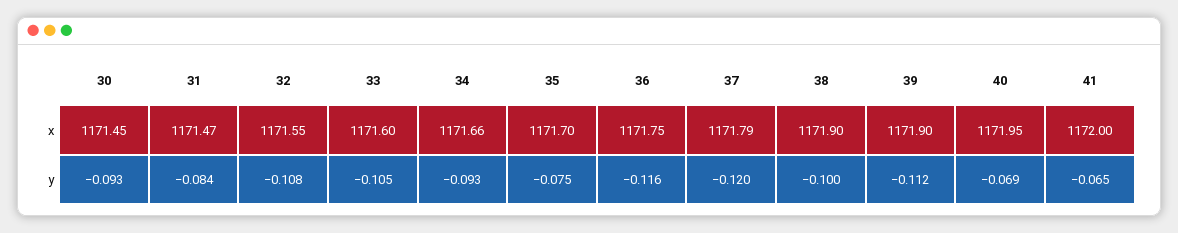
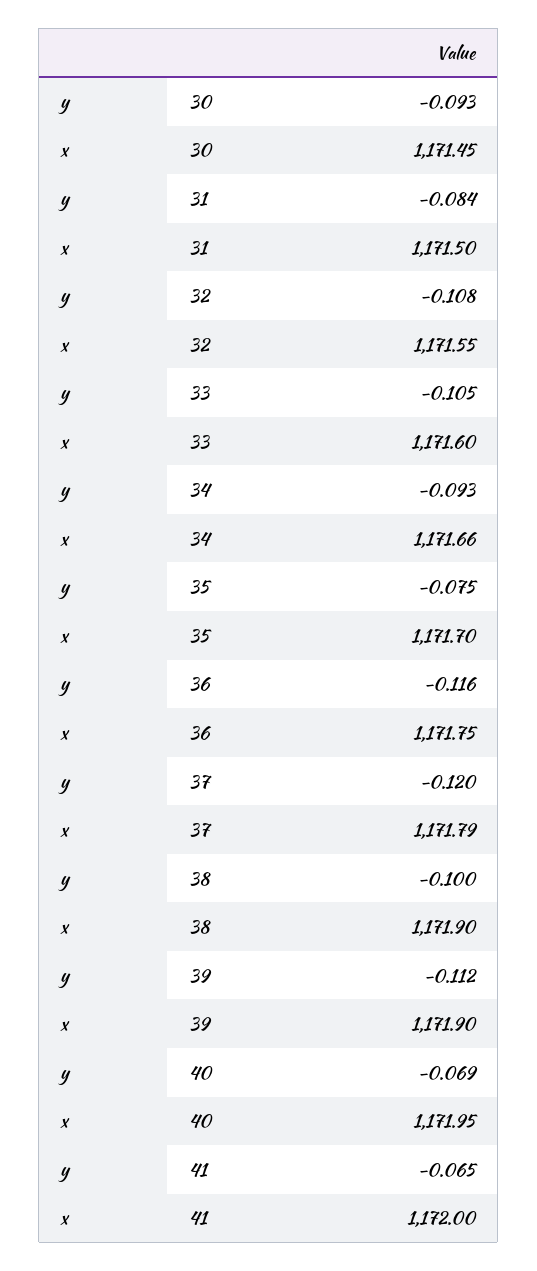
31, x: 1171.47 -> 1171.5

